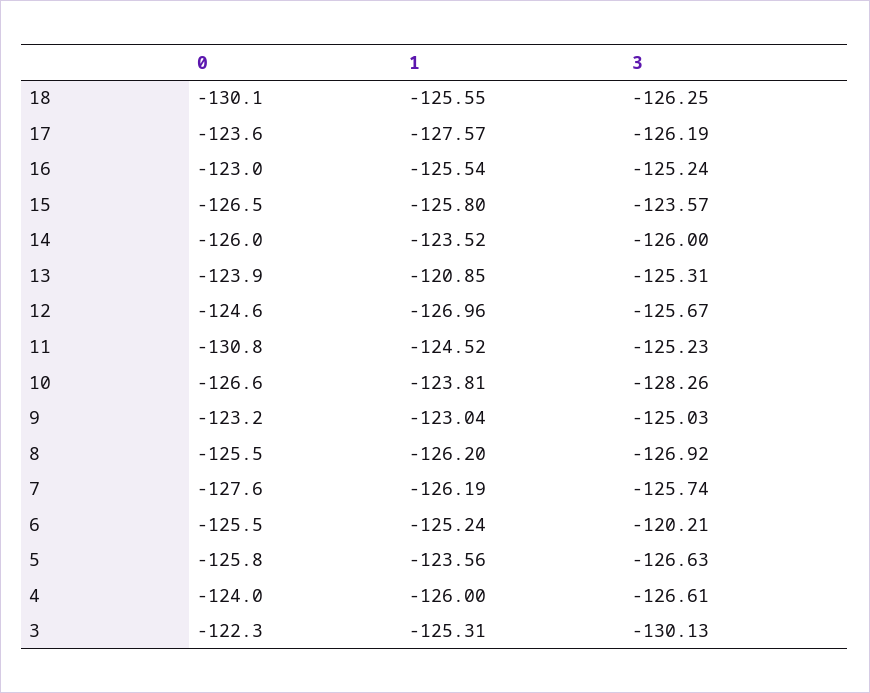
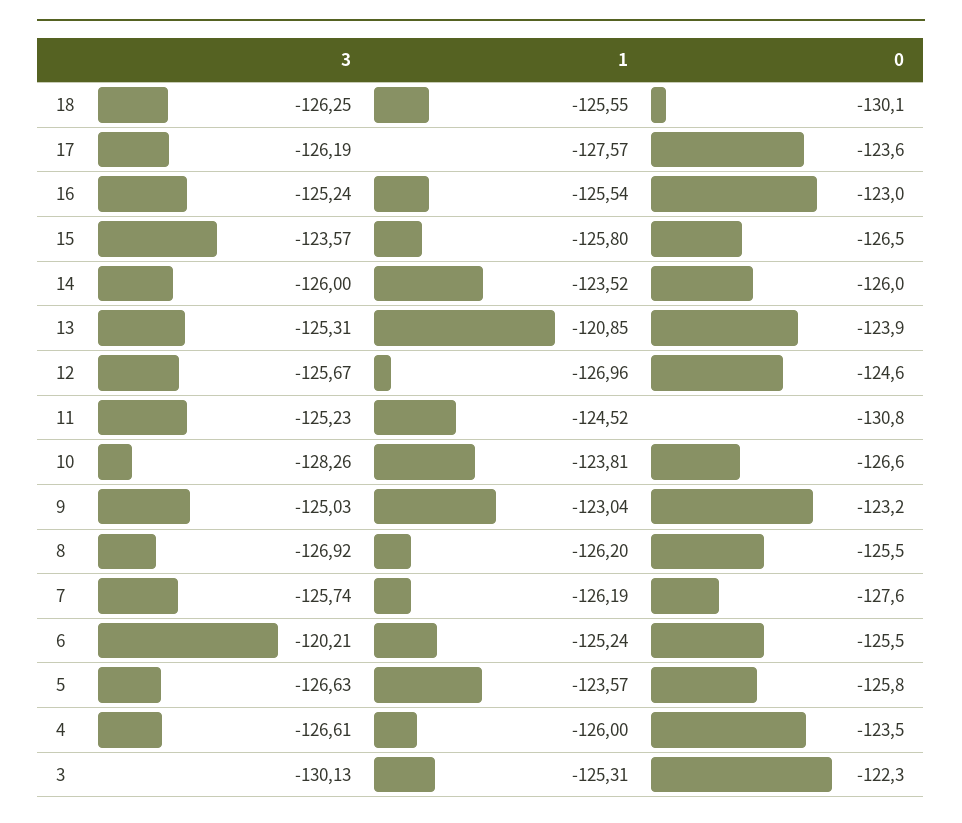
1, 5: -123.56 -> -123.57
0, 4: -124 -> -123.5

